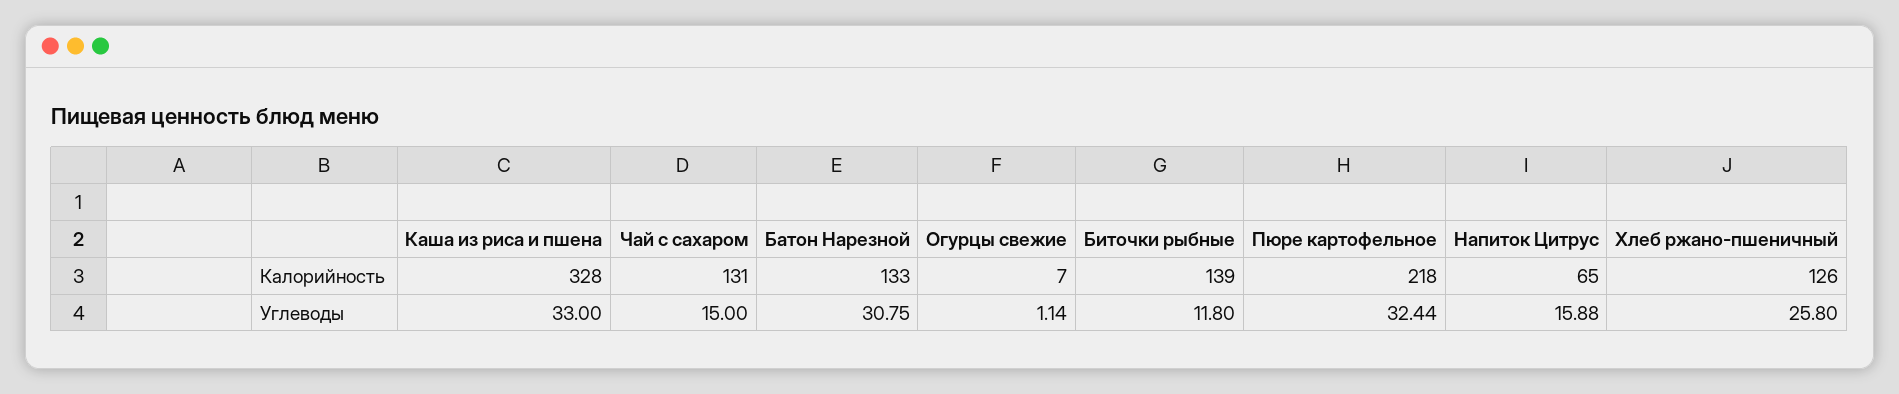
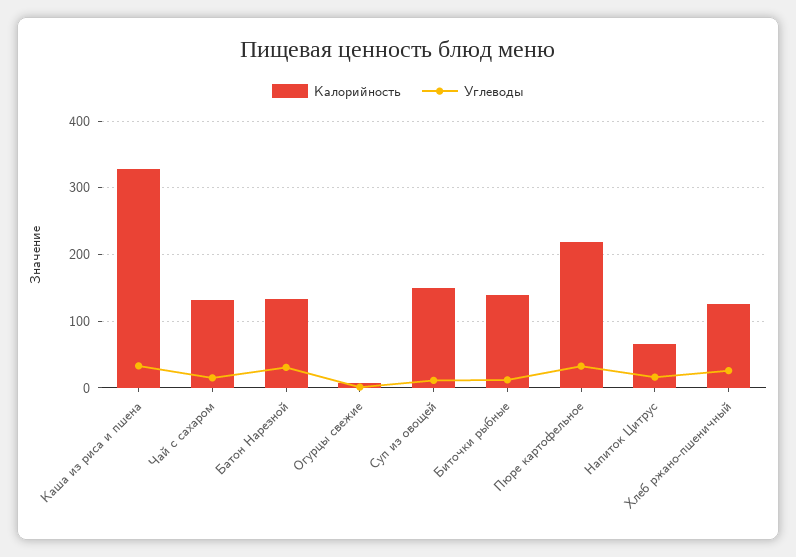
Калорийность, Суп из овощей: none -> 150
Углеводы, Суп из овощей: none -> 10

